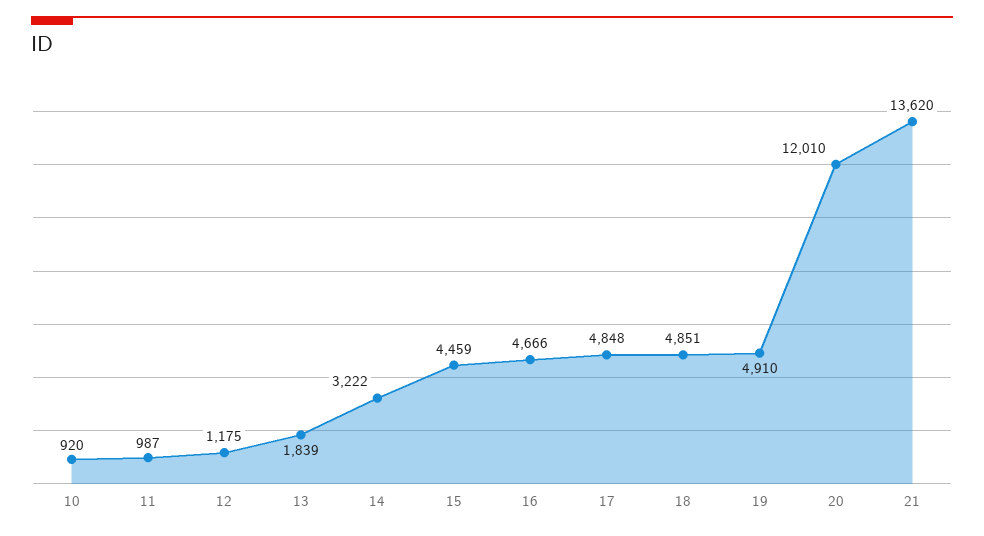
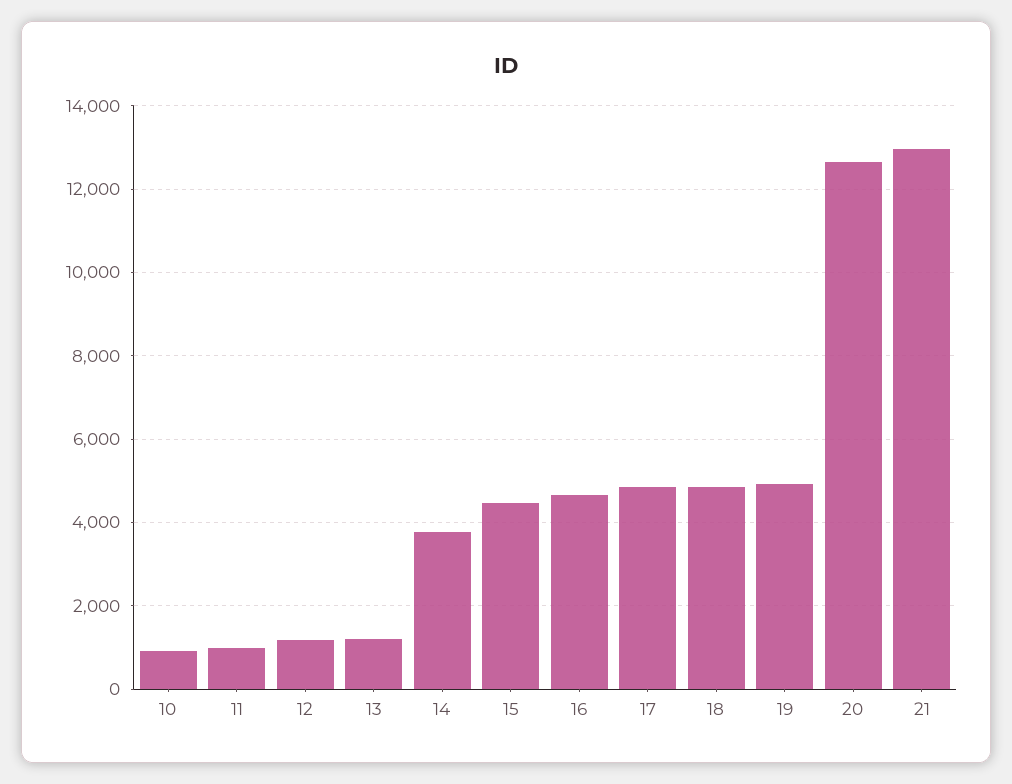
13: 1839 -> 1200
14: 3222 -> 3800
20: 12010 -> 12600
21: 13620 -> 13000

